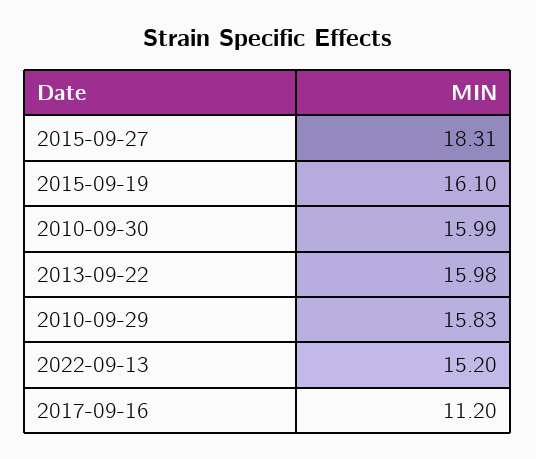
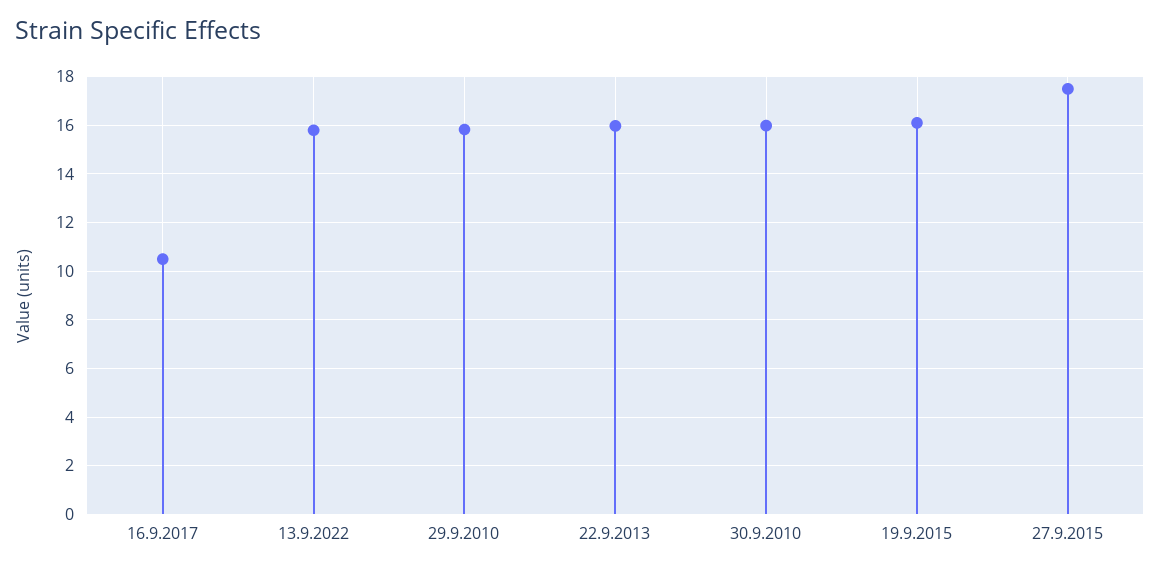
2015-09-27: 18.31 -> 17.5
2022-09-13: 15.2 -> 15.75
2017-09-16: 11.2 -> 10.5

